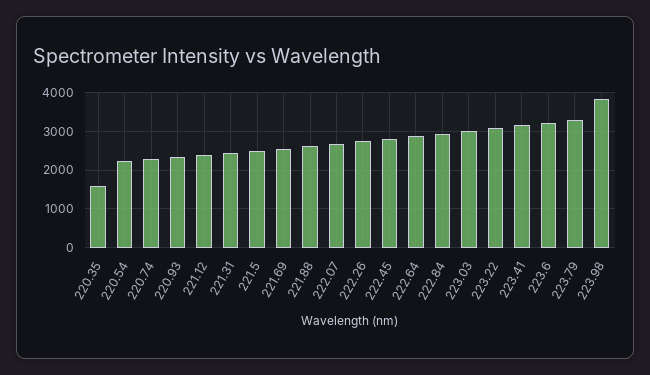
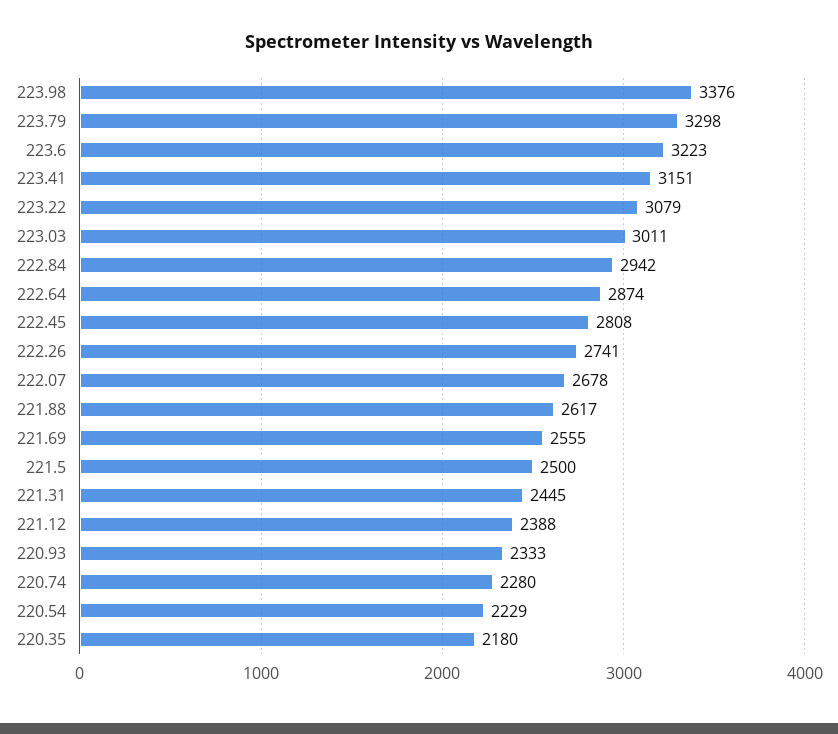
220.35: 1600 -> 2180
223.98: 3800 -> 3376

